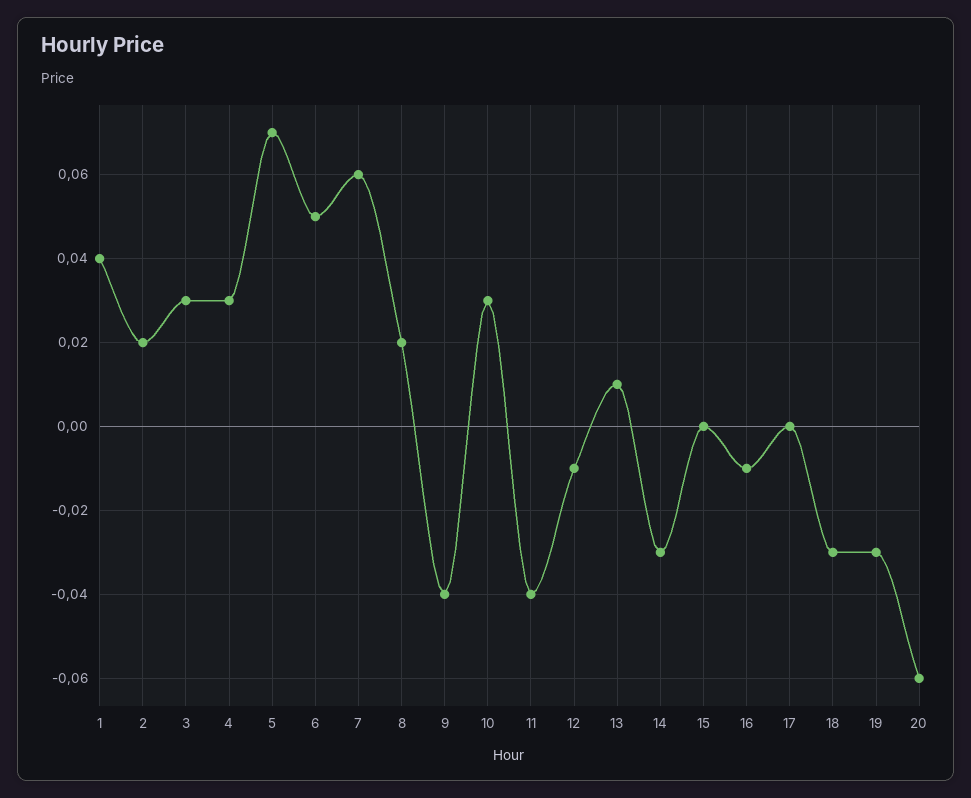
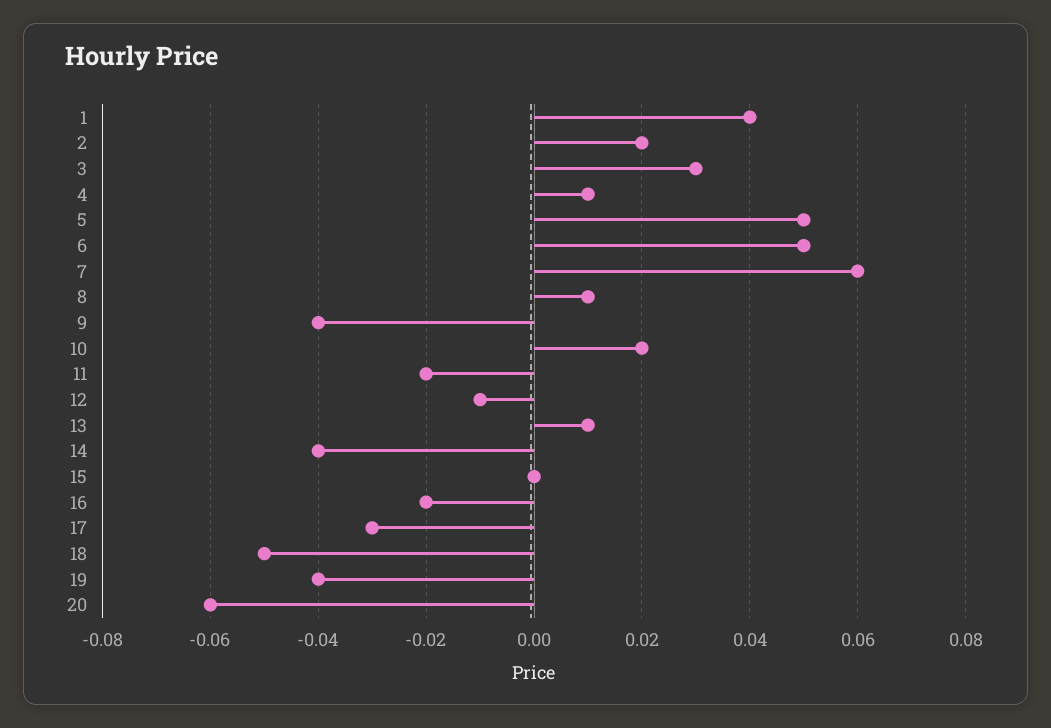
4: 0.03 -> 0.01
5: 0.07 -> 0.05
8: 0.02 -> 0.01
10: 0.03 -> 0.02
11: -0.04 -> -0.02
14: -0.03 -> -0.04
16: -0.01 -> -0.02
17: 0 -> -0.03
18: -0.03 -> -0.05
19: -0.03 -> -0.04

